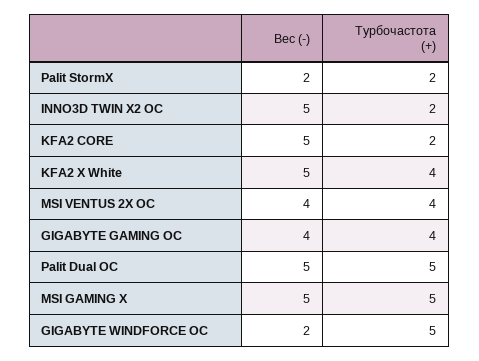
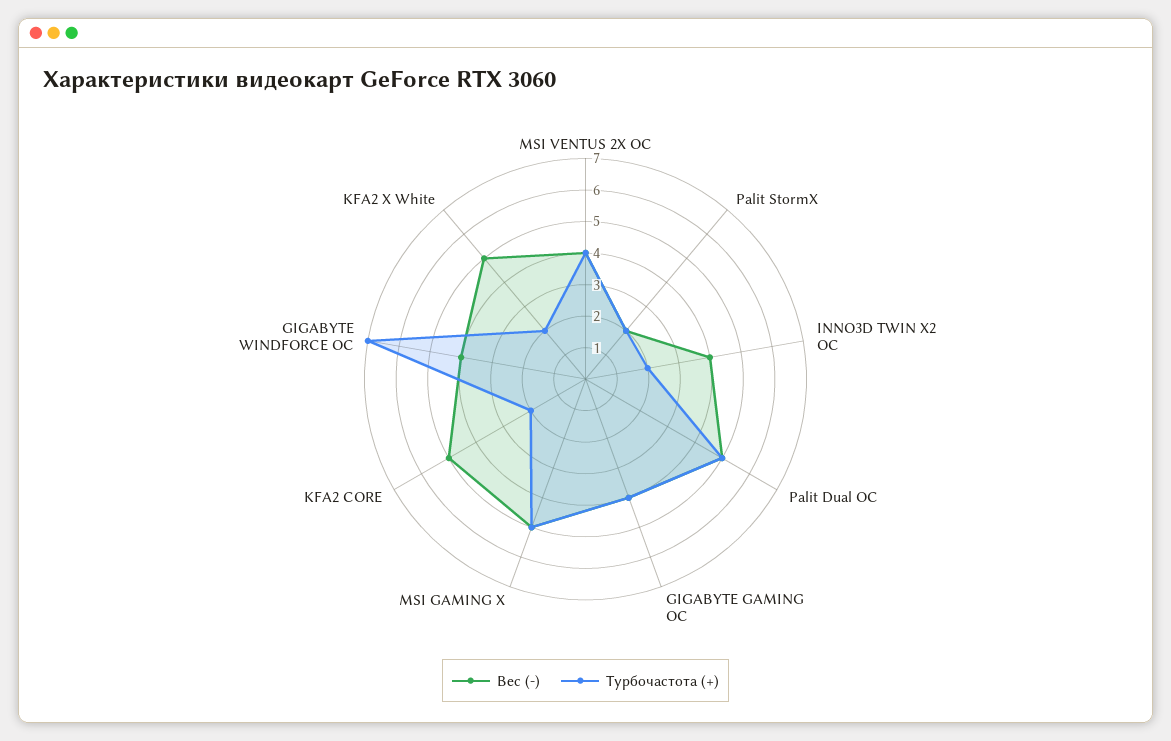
Вес (-), INNO3D TWIN X2 OC: 5 -> 4
Турбочастота (+), KFA2 X White: 4 -> 2
Вес (-), GIGABYTE WINDFORCE OC: 2 -> 4
Турбочастота (+), GIGABYTE WINDFORCE OC: 5 -> 7

